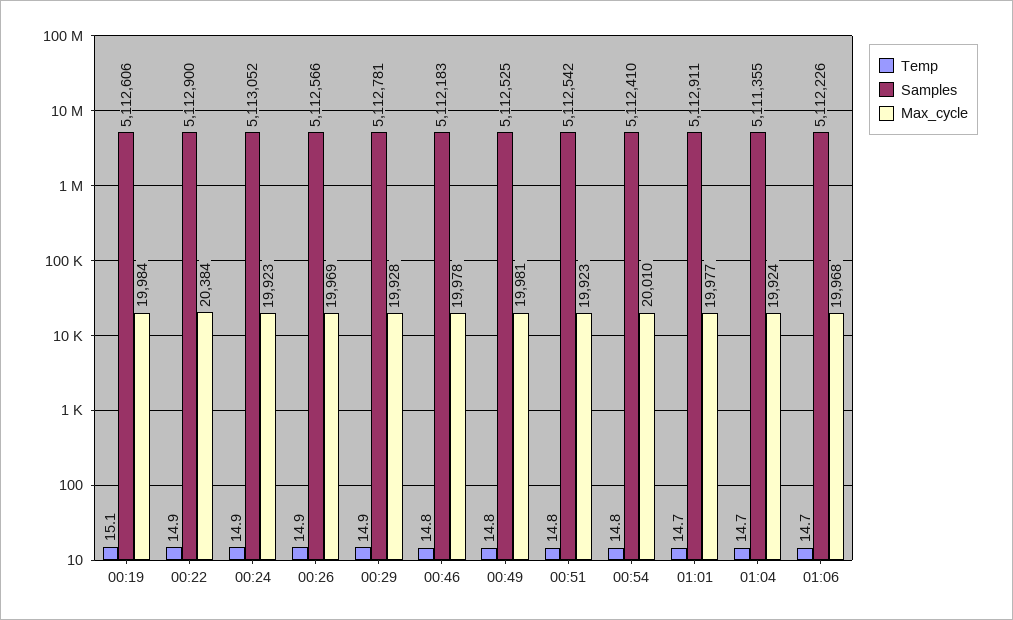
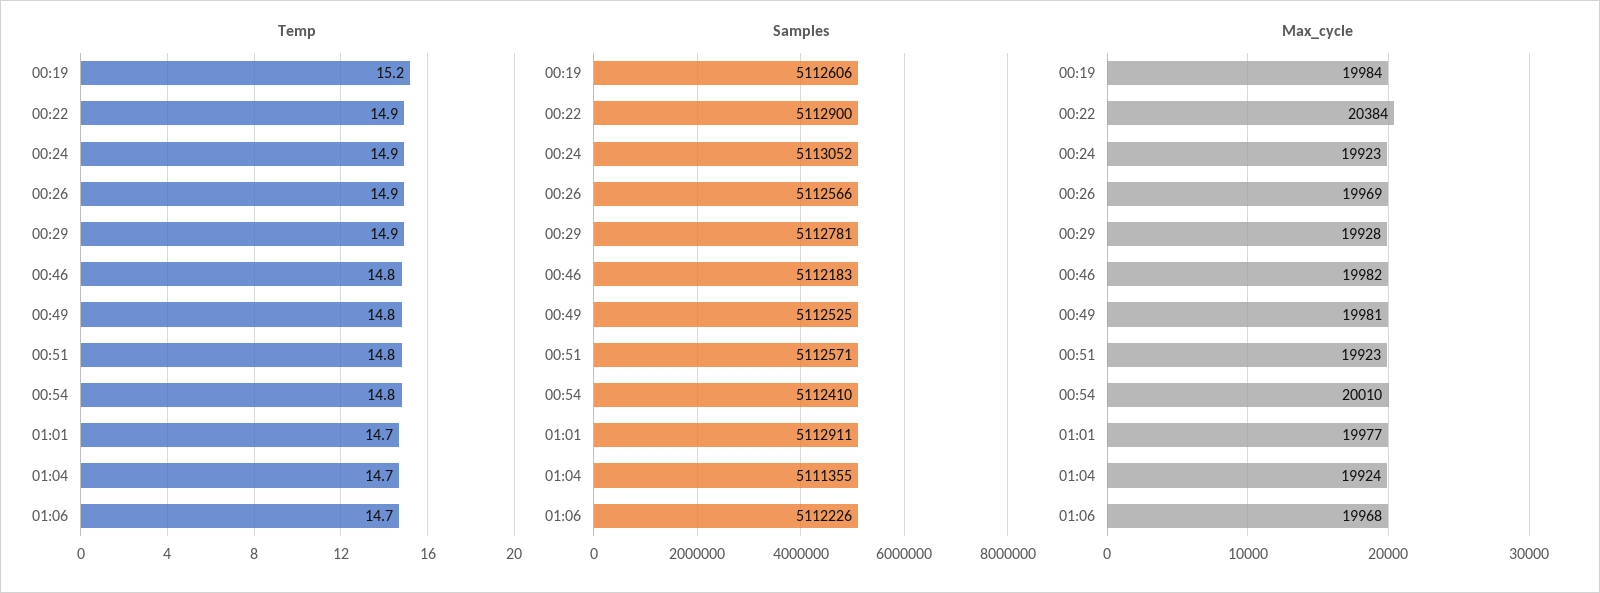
Temp, 00:19: 15.1 -> 15.2
Max_cycle, 00:46: 19978 -> 19982
Samples, 00:51: 5112542 -> 5112571

